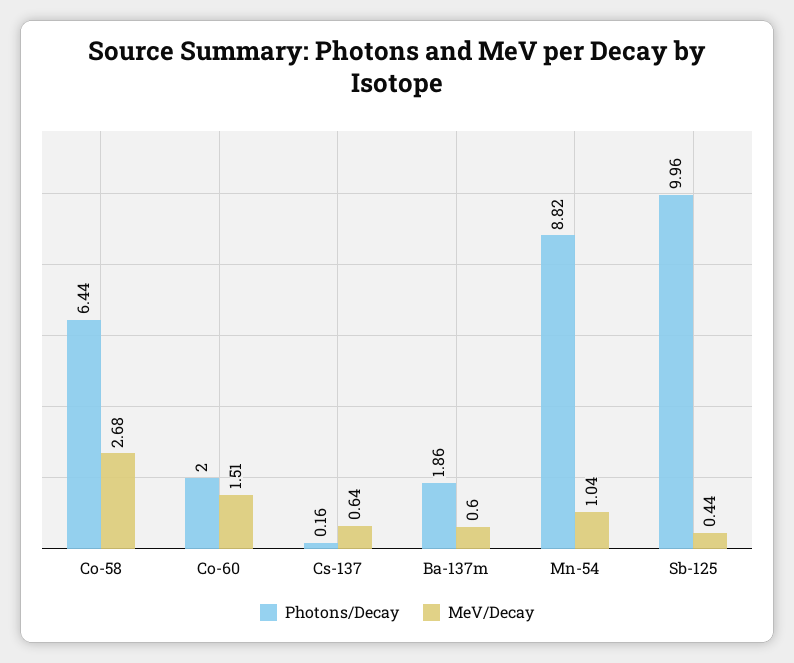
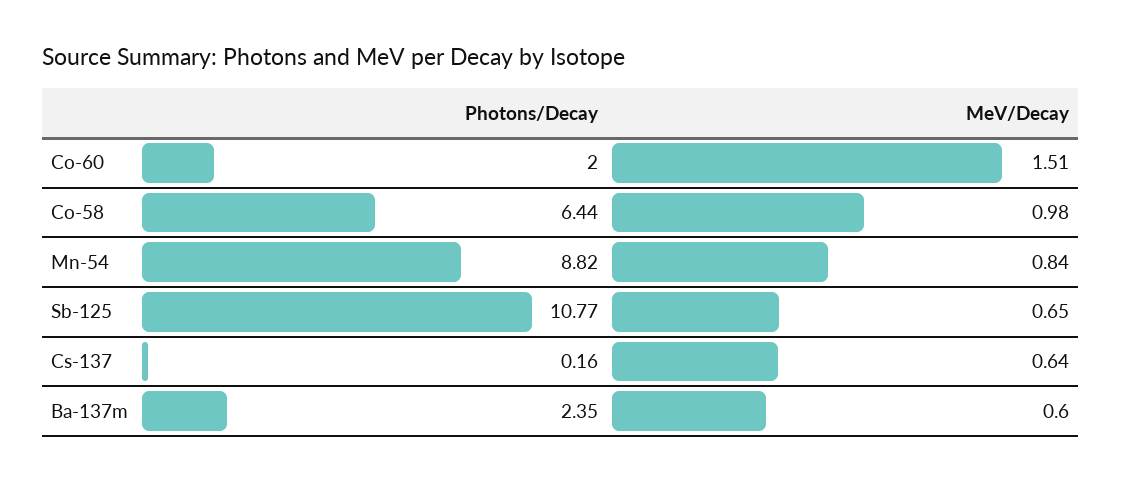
MeV/Decay, Co-58: 2.68 -> 0.98
Photons/Decay, Ba-137m: 1.86 -> 2.35
MeV/Decay, Mn-54: 1.04 -> 0.84
Photons/Decay, Sb-125: 9.96 -> 10.77
MeV/Decay, Sb-125: 0.44 -> 0.65

